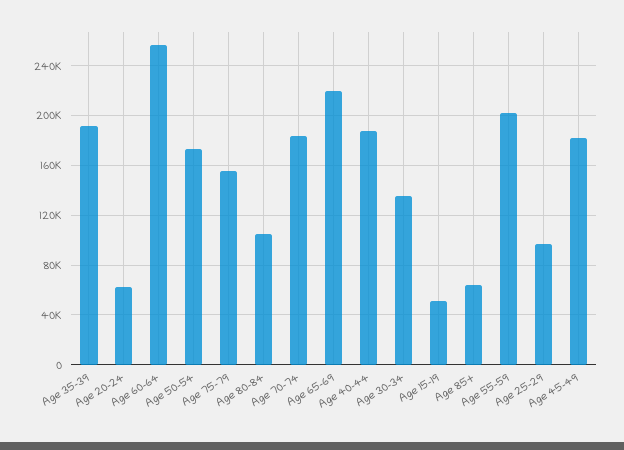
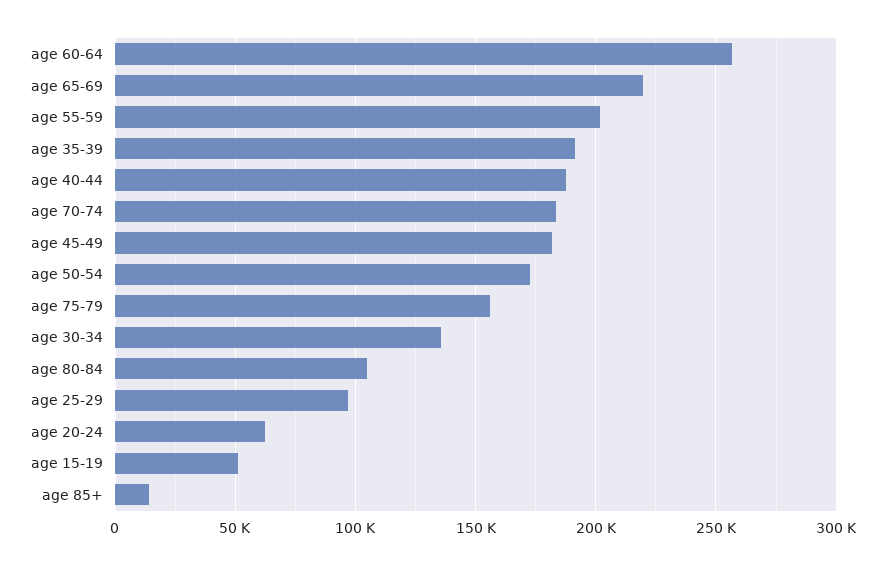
Age 85+: 65000 -> 15000

